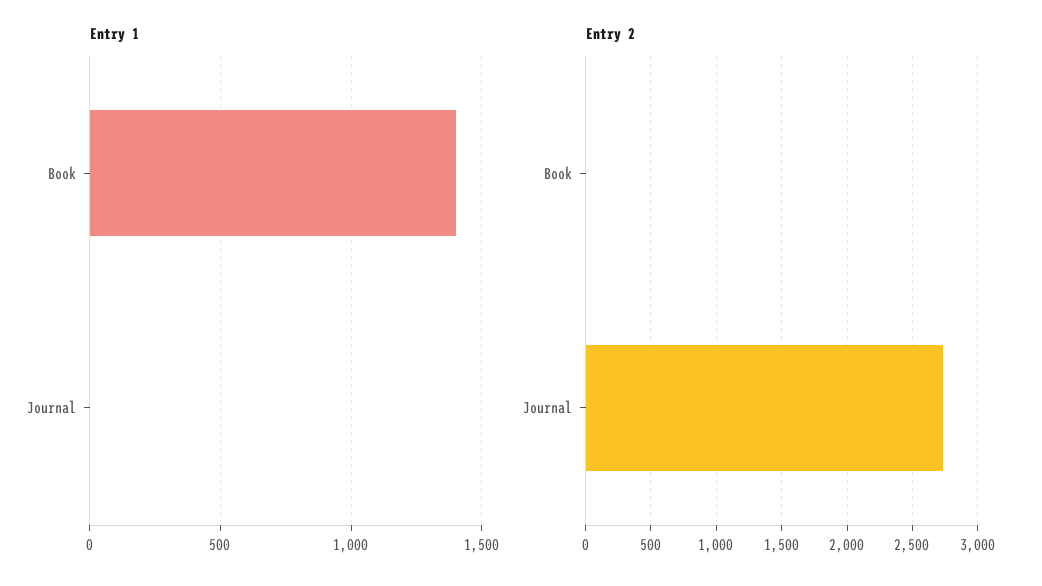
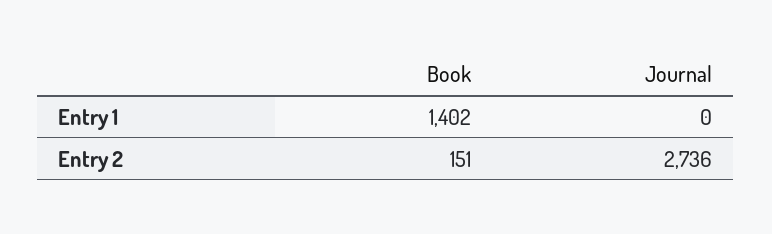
Entry 2, Book: 0 -> 151

